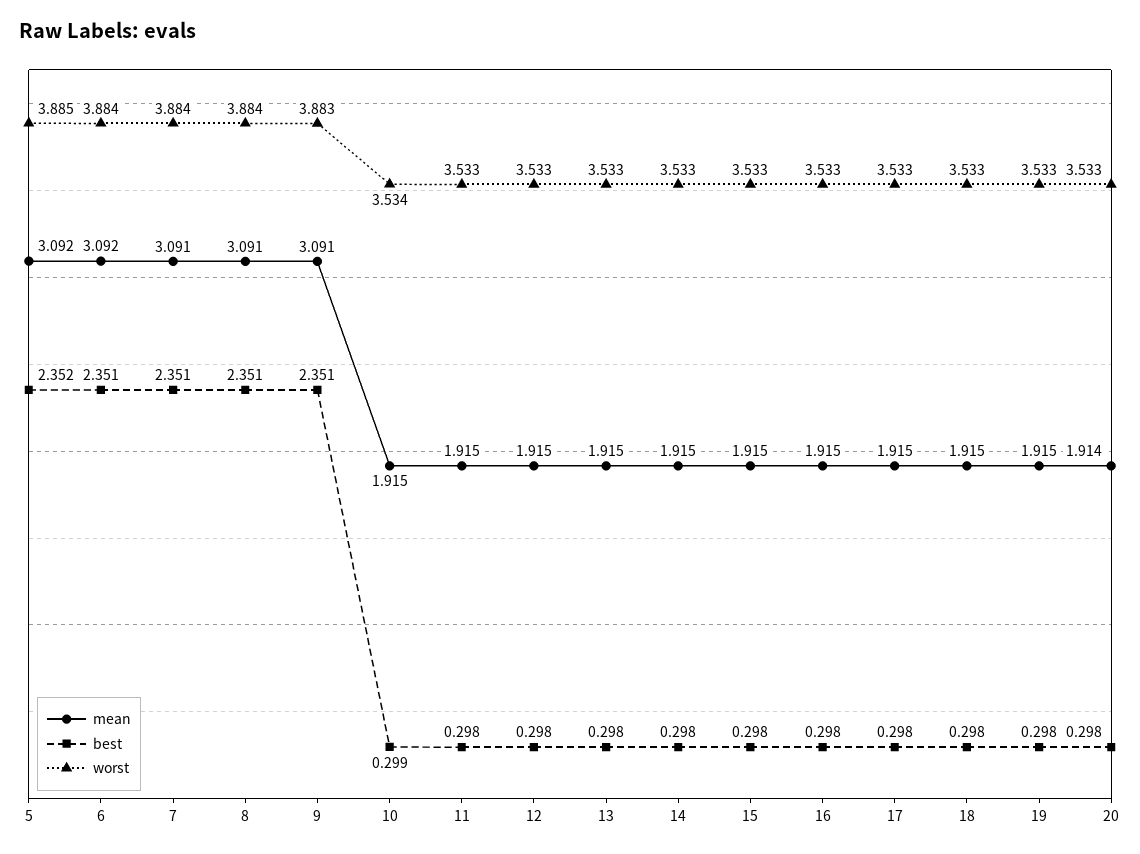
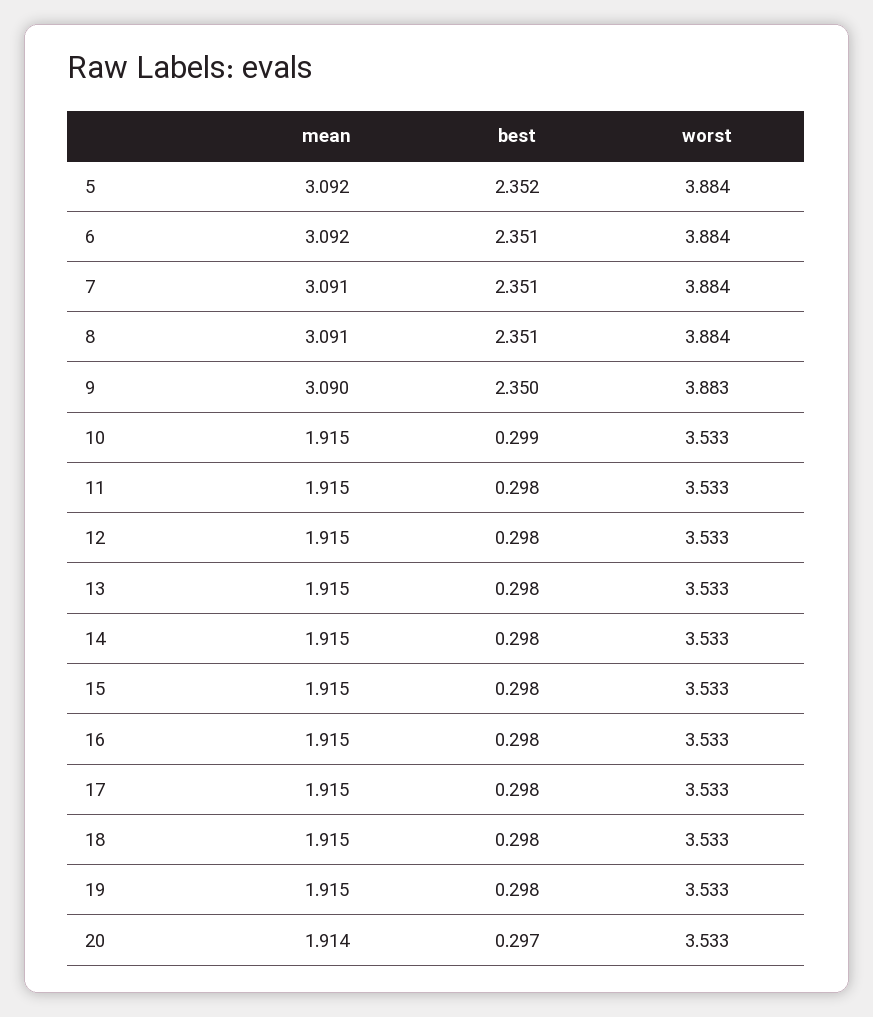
worst, 5: 3.885 -> 3.884
mean, 9: 3.091 -> 3.09
best, 9: 2.351 -> 2.35
worst, 10: 3.534 -> 3.533
best, 20: 0.298 -> 0.297

